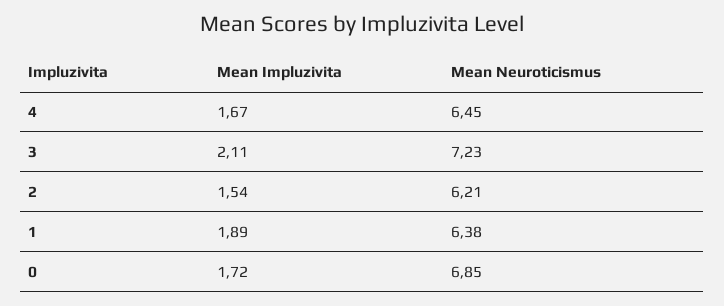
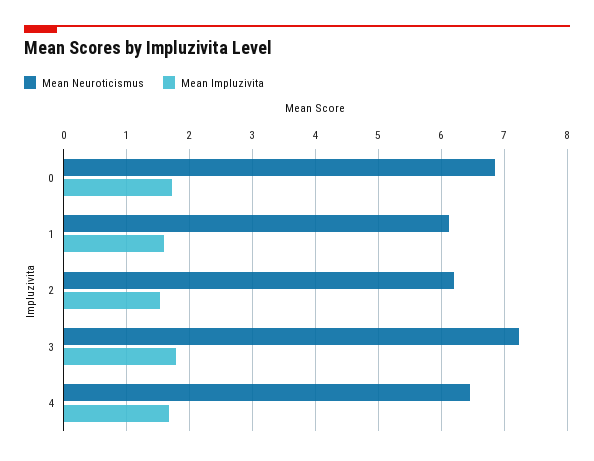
Mean Impluzivita, 3: 2.11 -> 1.8
Mean Impluzivita, 1: 1.89 -> 1.6
Mean Neuroticismus, 1: 6.38 -> 6.1

